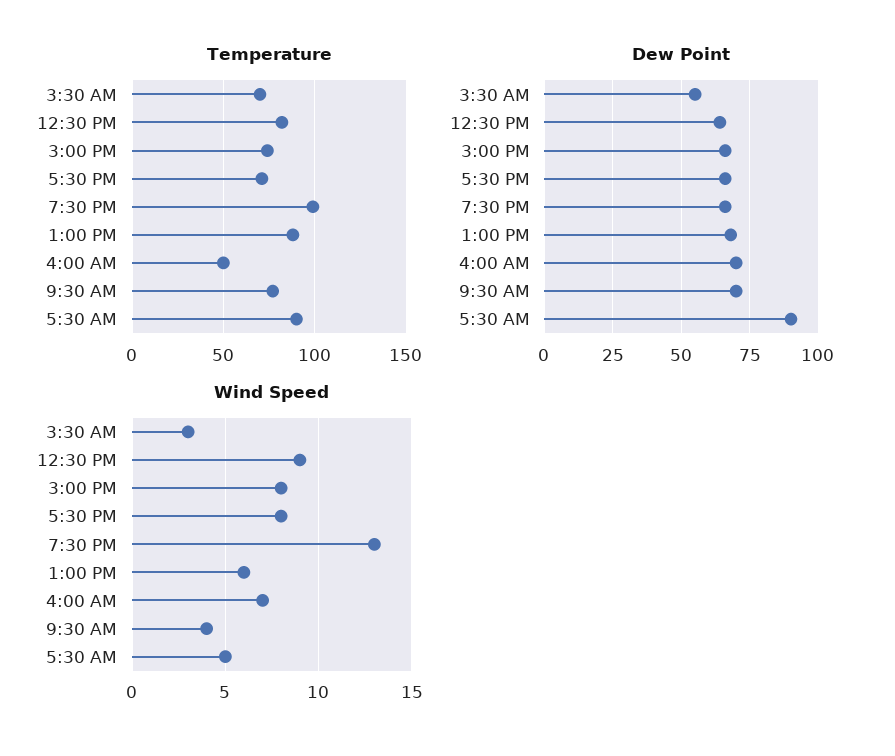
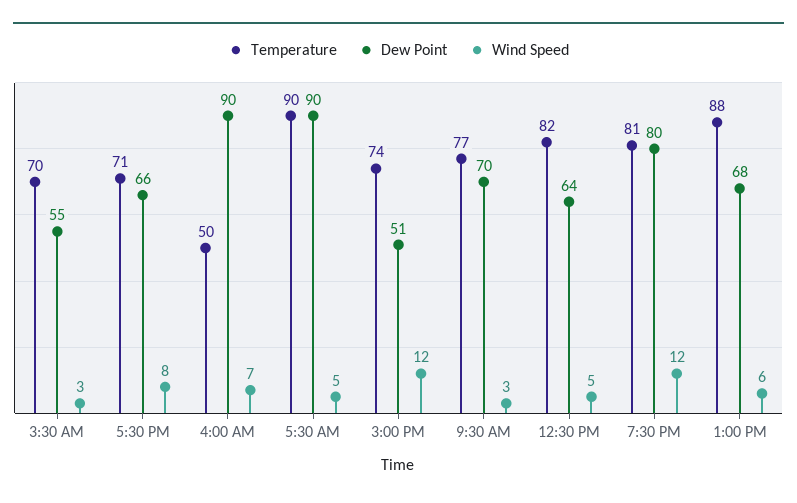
Temperature, 7:30 PM: 100 -> 81
Dew Point, 3:00 PM: 65 -> 51
Dew Point, 7:30 PM: 65 -> 80
Dew Point, 4:00 AM: 70 -> 90
Wind Speed, 12:30 PM: 9 -> 5
Wind Speed, 3:00 PM: 8 -> 12
Wind Speed, 7:30 PM: 13 -> 12
Wind Speed, 9:30 AM: 4 -> 3

